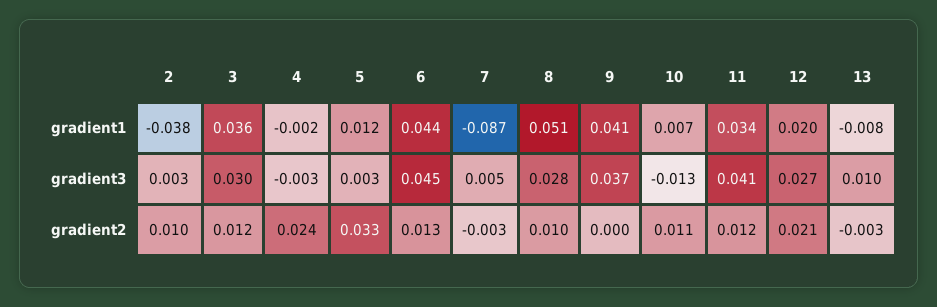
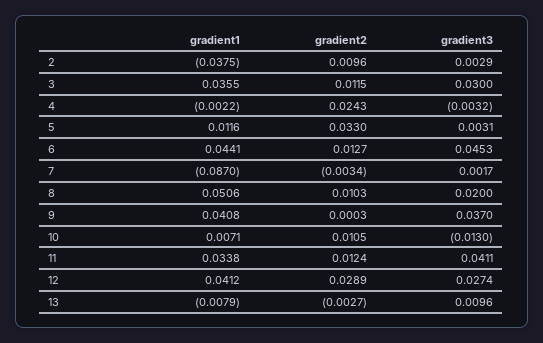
12, gradient1: 0.02 -> 0.0412
7, gradient3: 0.005 -> 0.0017
8, gradient3: 0.028 -> 0.02
12, gradient2: 0.021 -> 0.0289

